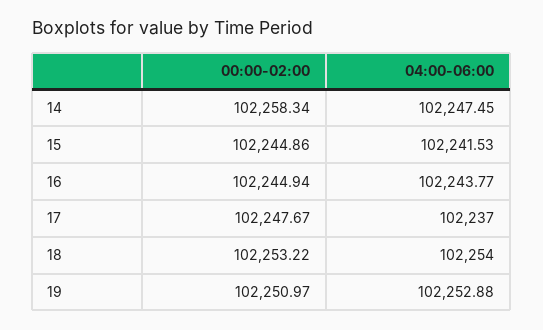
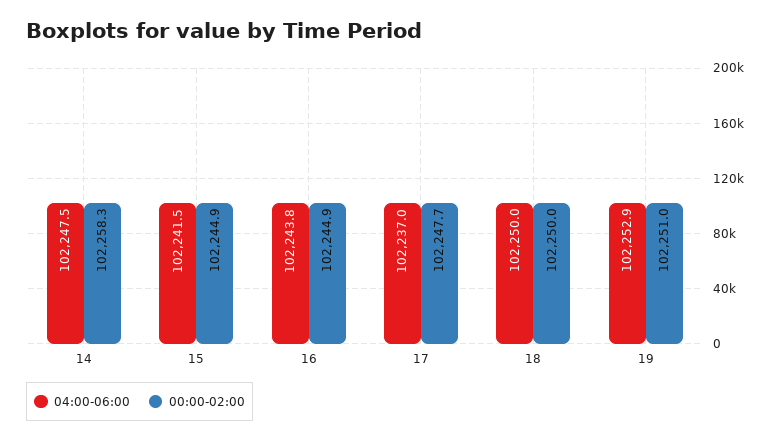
00:00-02:00, 18: 102253.22 -> 102250
04:00-06:00, 18: 102254 -> 102250

